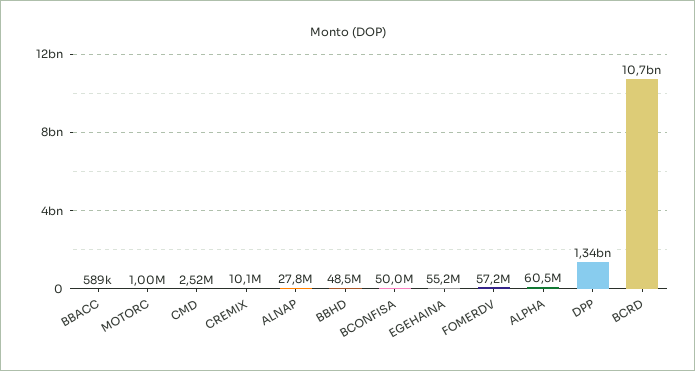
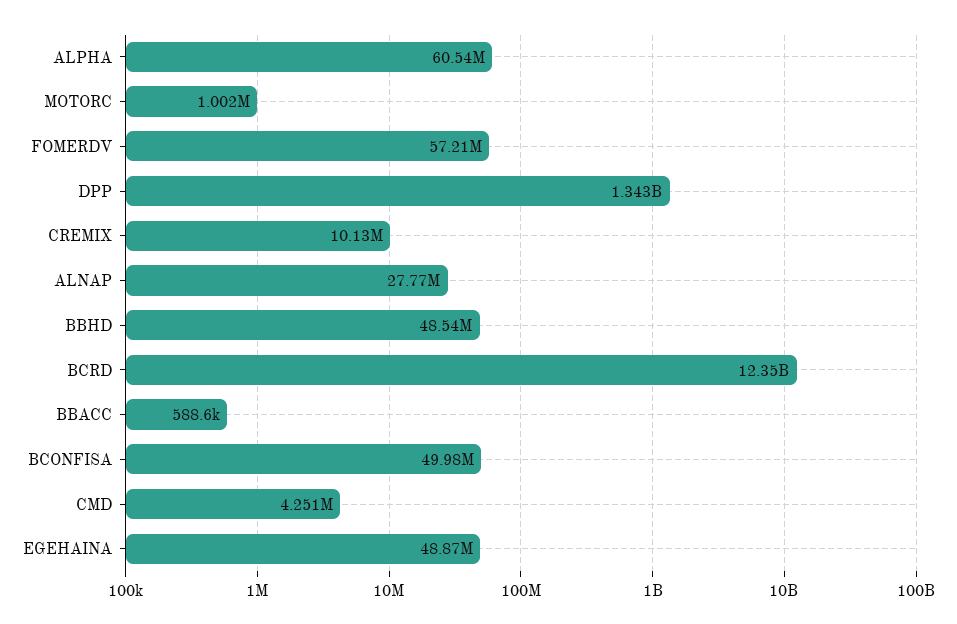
CMD: 2520000 -> 4251000
EGEHAINA: 55200000 -> 48870000
BCRD: 10700000000 -> 12350000000

